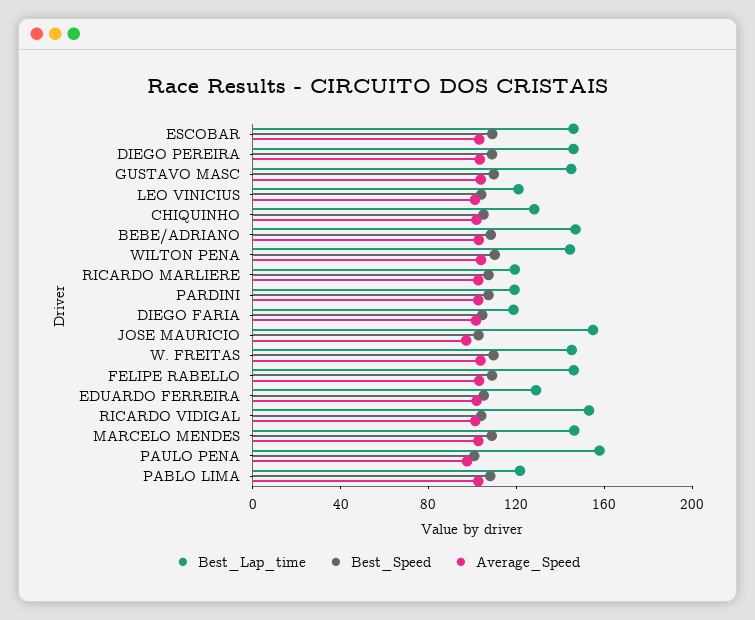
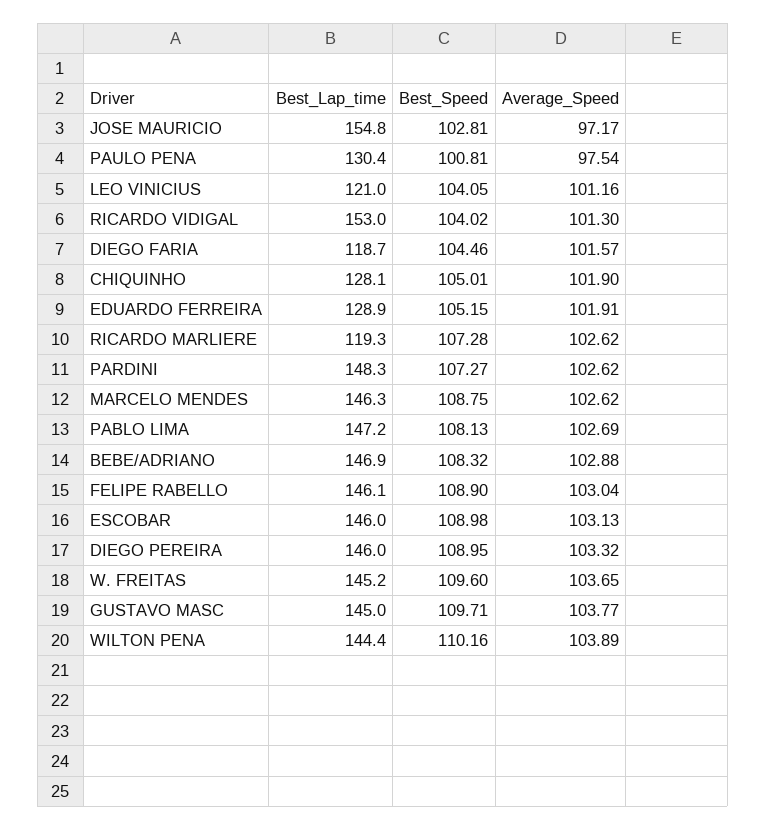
Best_Lap_time, PARDINI: 120 -> 148.3
Best_Lap_time, PAULO PENA: 160 -> 130.4
Best_Lap_time, PABLO LIMA: 120 -> 147.2

